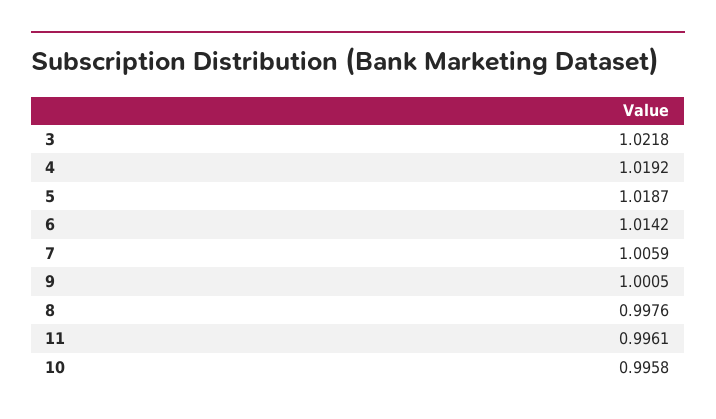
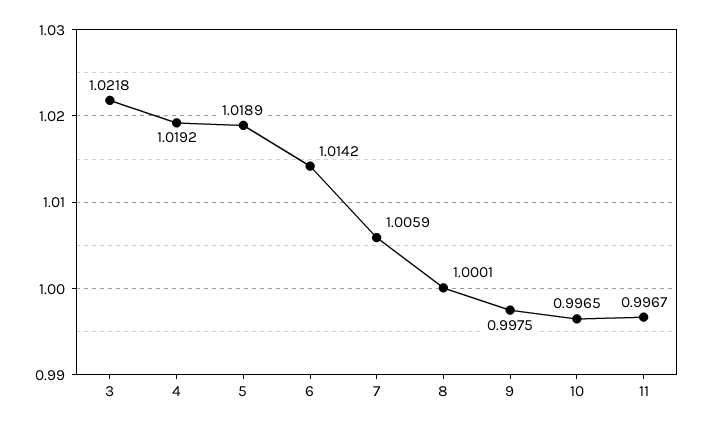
5: 1.0187 -> 1.0189
9: 1.0005 -> 0.9975
8: 0.9976 -> 1.0001
11: 0.9961 -> 0.9967
10: 0.9958 -> 0.9965

